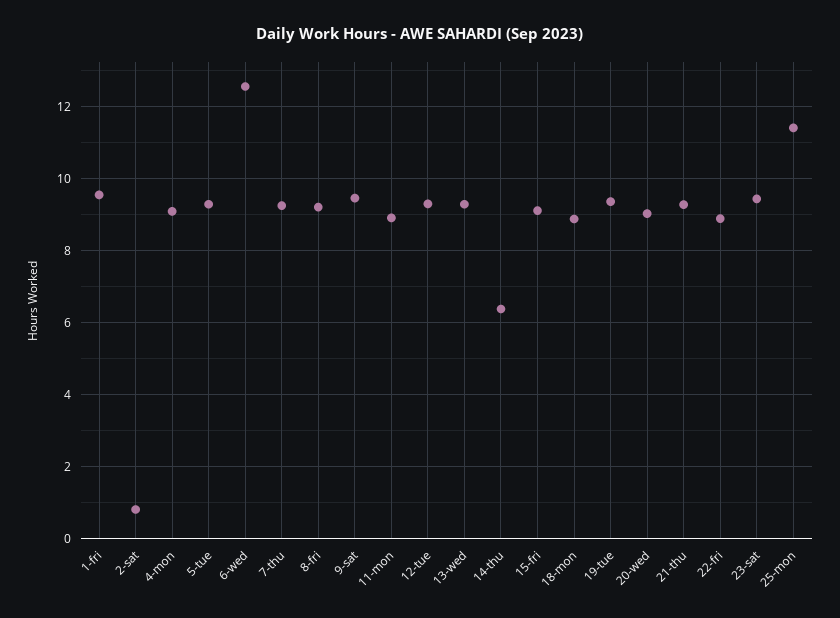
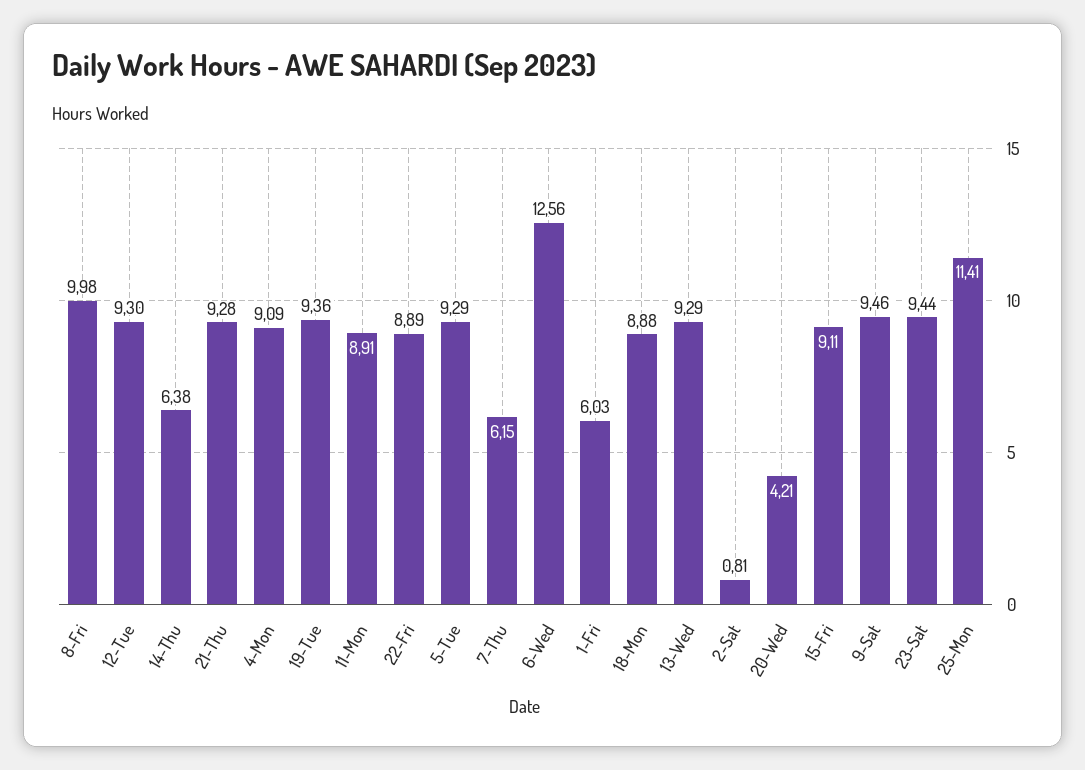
1-fri: 9.6 -> 6.03
7-thu: 9.2 -> 6.15
8-fri: 9.2 -> 9.98
20-wed: 9 -> 4.21

